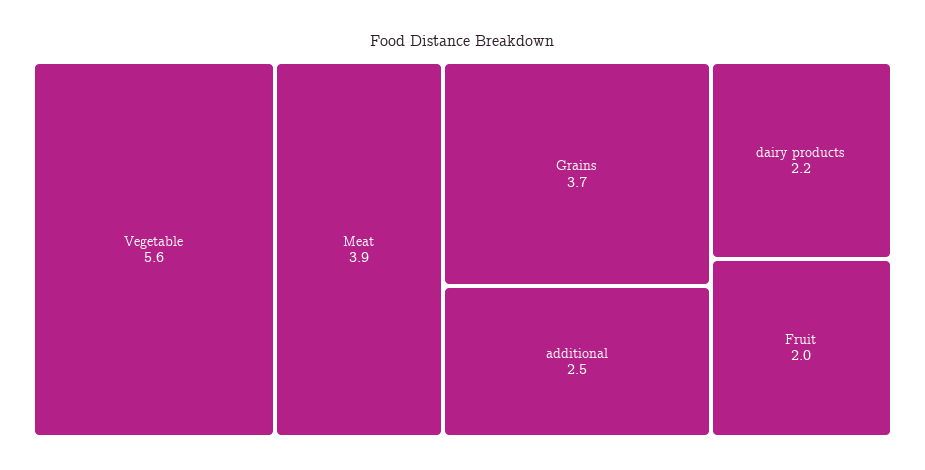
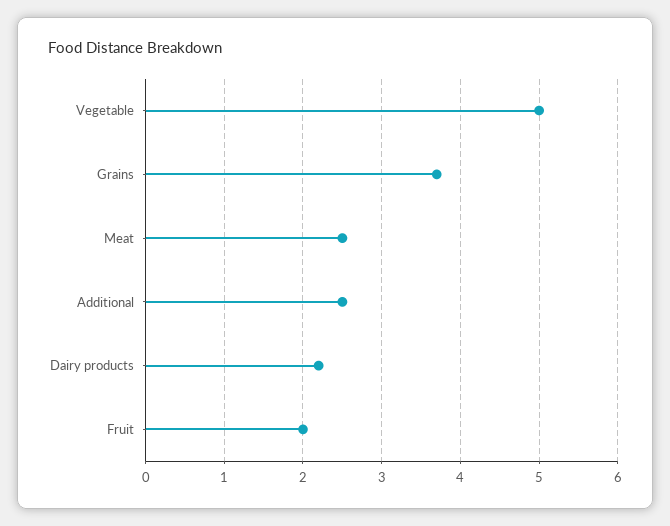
Vegetable: 5.6 -> 5
Meat: 3.9 -> 2.5

